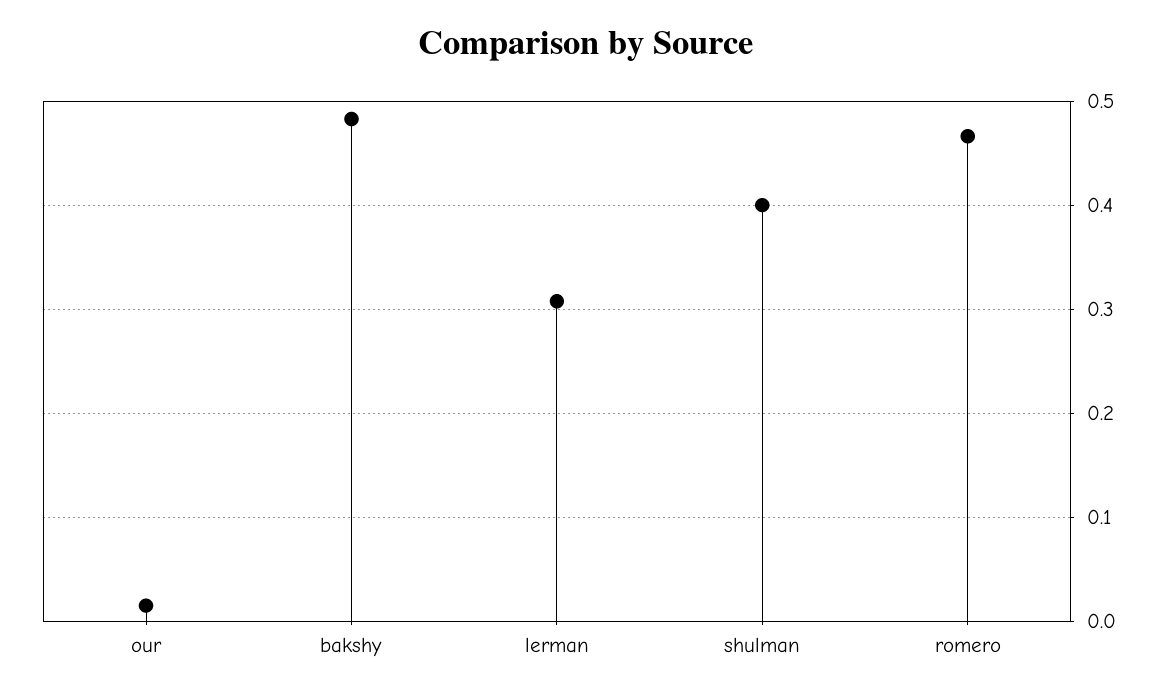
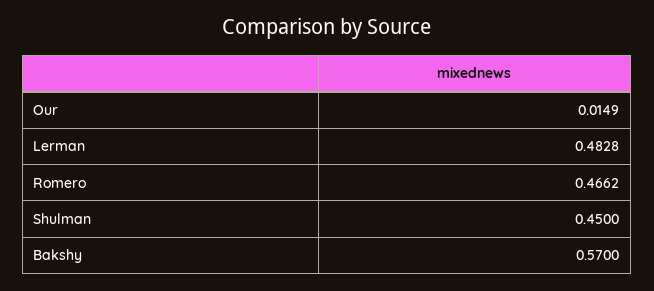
bakshy: 0.48 -> 0.57
lerman: 0.31 -> 0.4828
shulman: 0.4 -> 0.45

